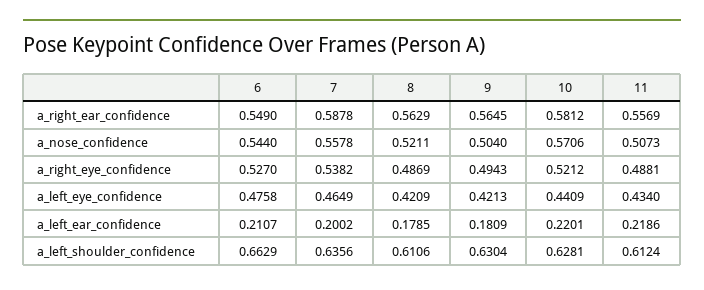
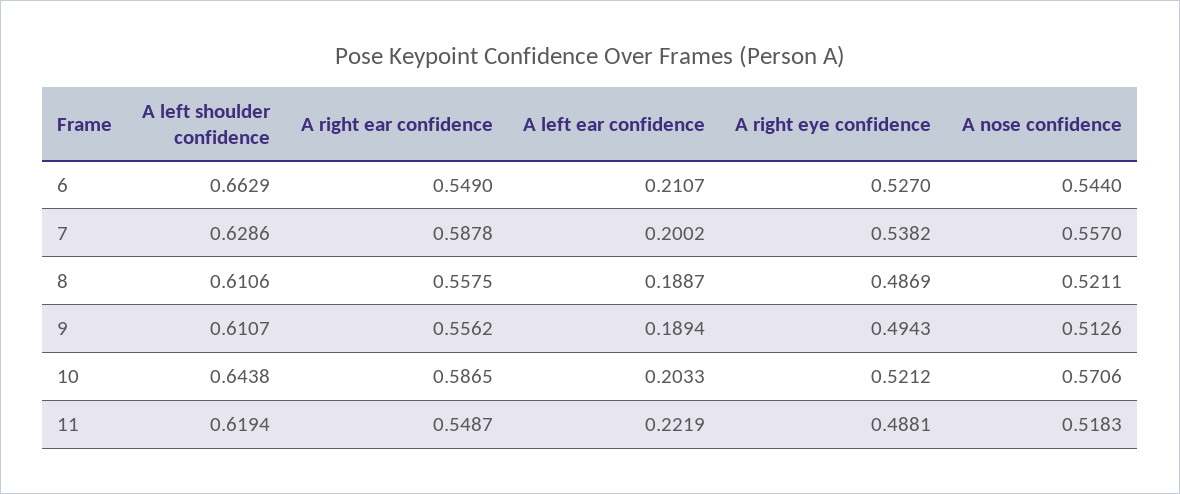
8, a_right_ear_confidence: 0.5629 -> 0.5575
9, a_right_ear_confidence: 0.5645 -> 0.5562
10, a_right_ear_confidence: 0.5812 -> 0.5865
11, a_right_ear_confidence: 0.5569 -> 0.5487
7, a_nose_confidence: 0.5578 -> 0.557
9, a_nose_confidence: 0.504 -> 0.5126
11, a_nose_confidence: 0.5073 -> 0.5183
6, a_left_eye_confidence: 0.4758 -> none
7, a_left_eye_confidence: 0.4649 -> none
8, a_left_eye_confidence: 0.4209 -> none
9, a_left_eye_confidence: 0.4213 -> none
10, a_left_eye_confidence: 0.4409 -> none
11, a_left_eye_confidence: 0.434 -> none
8, a_left_ear_confidence: 0.1785 -> 0.1887
9, a_left_ear_confidence: 0.1809 -> 0.1894
10, a_left_ear_confidence: 0.2201 -> 0.2033
11, a_left_ear_confidence: 0.2186 -> 0.2219
7, a_left_shoulder_confidence: 0.6356 -> 0.6286
9, a_left_shoulder_confidence: 0.6304 -> 0.6107
10, a_left_shoulder_confidence: 0.6281 -> 0.6438
11, a_left_shoulder_confidence: 0.6124 -> 0.6194

